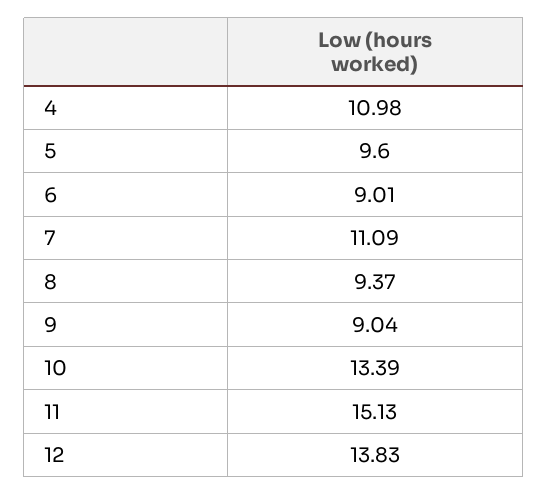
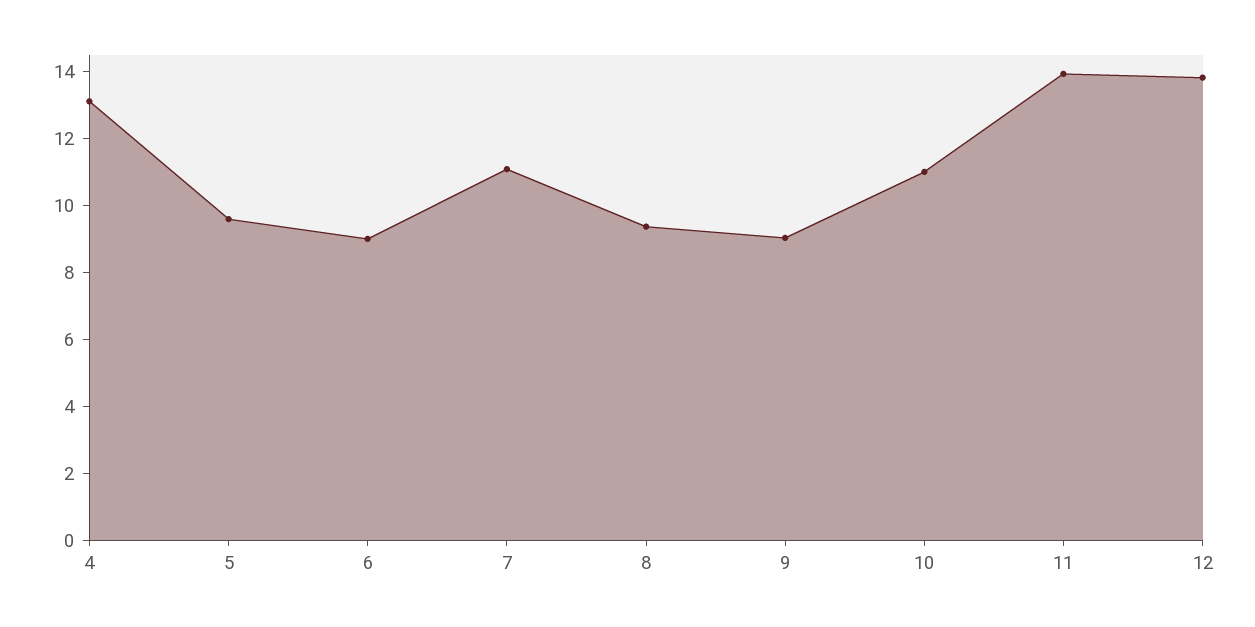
4: 10.98 -> 13
10: 13.39 -> 11
11: 15.13 -> 14

